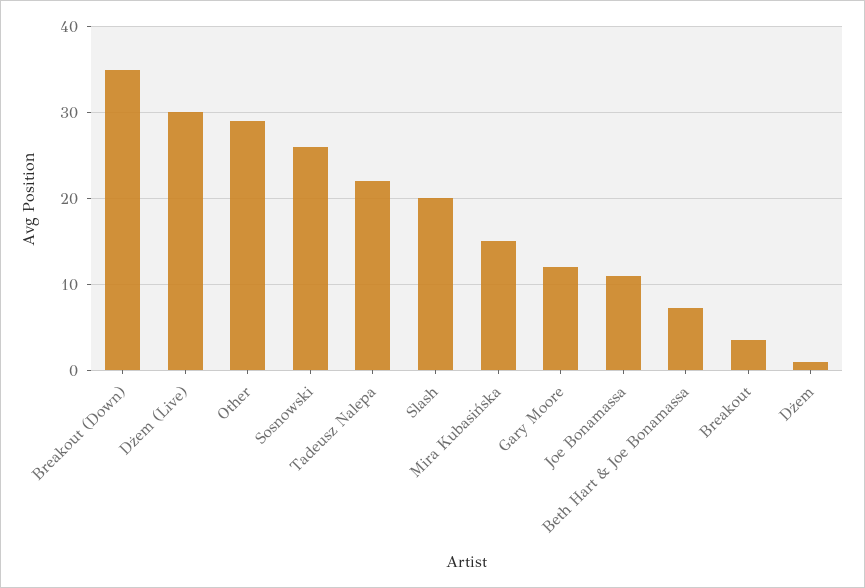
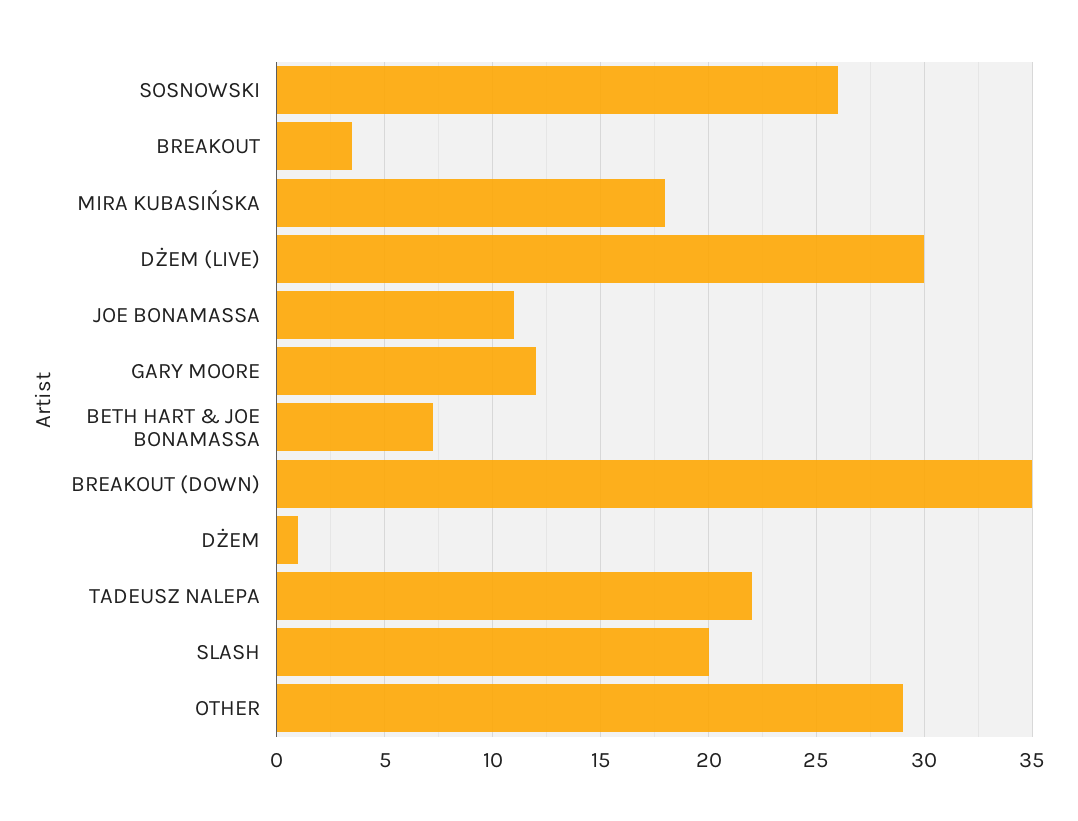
Mira Kubasińska: 15 -> 18

